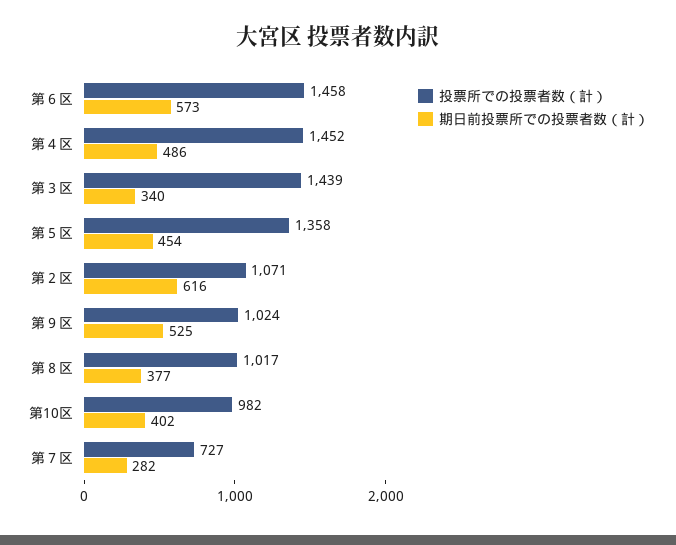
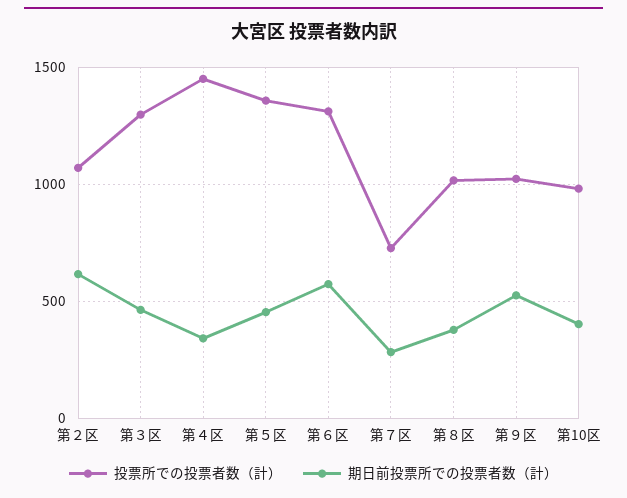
投票所での投票者数（計）, 第６区: 1458 -> 1300
期日前投票所での投票者数（計）, 第４区: 486 -> 350
投票所での投票者数（計）, 第３区: 1439 -> 1300
期日前投票所での投票者数（計）, 第３区: 340 -> 450

